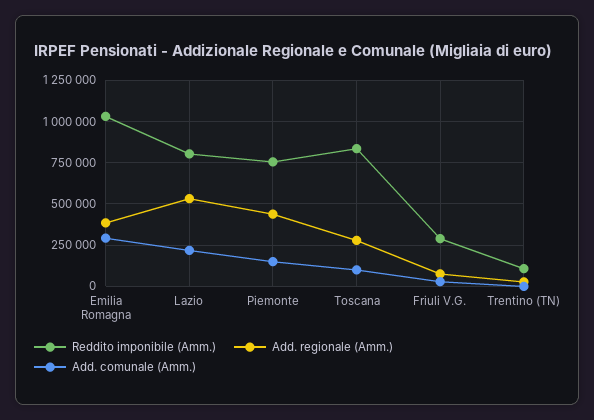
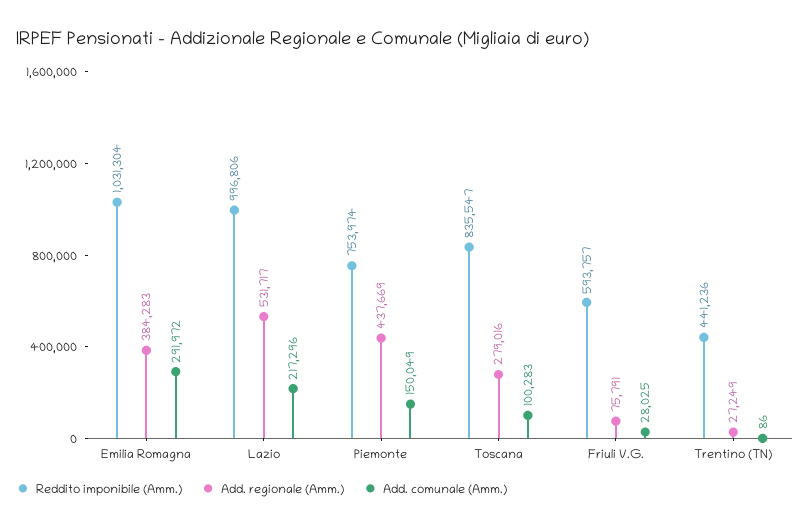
Reddito imponibile (Amm.), Lazio: 800000 -> 996806
Reddito imponibile (Amm.), Friuli V.G.: 300000 -> 593757
Reddito imponibile (Amm.), Trentino (TN): 100000 -> 441236

